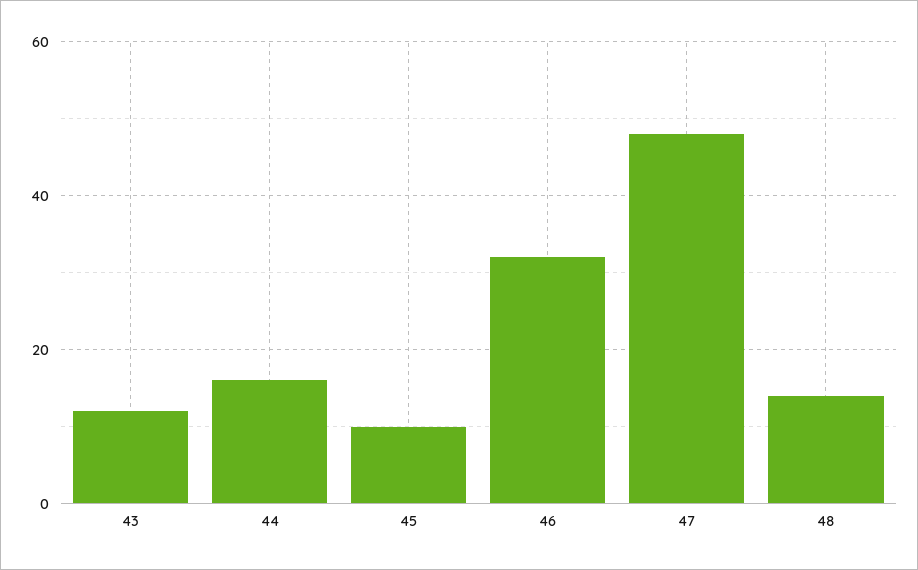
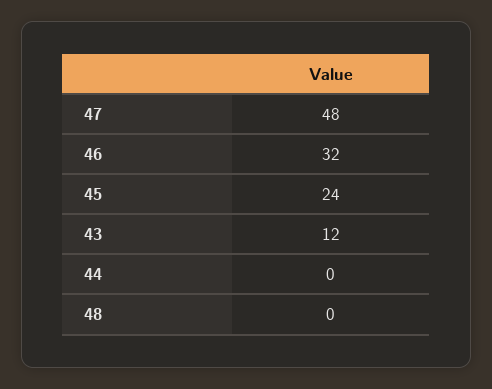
44: 15 -> 0
45: 10 -> 24
48: 15 -> 0

